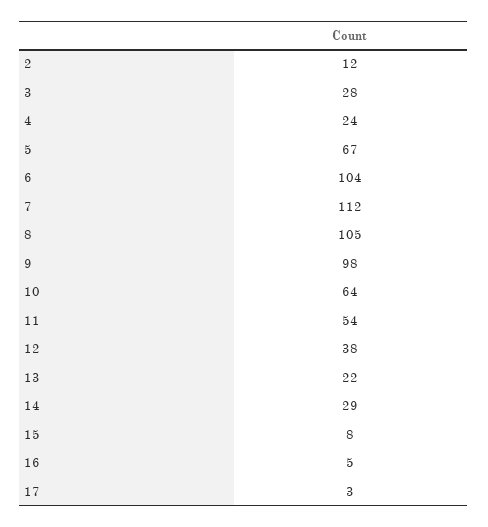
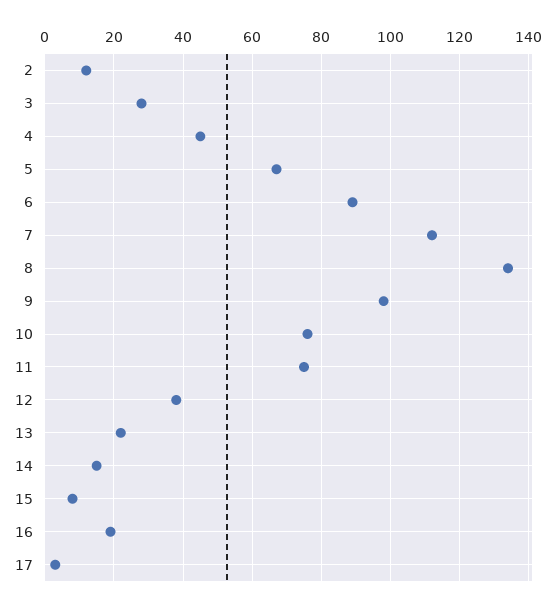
4: 24 -> 45
6: 104 -> 90
8: 105 -> 135
10: 64 -> 75
11: 54 -> 75
14: 29 -> 15
16: 5 -> 20

